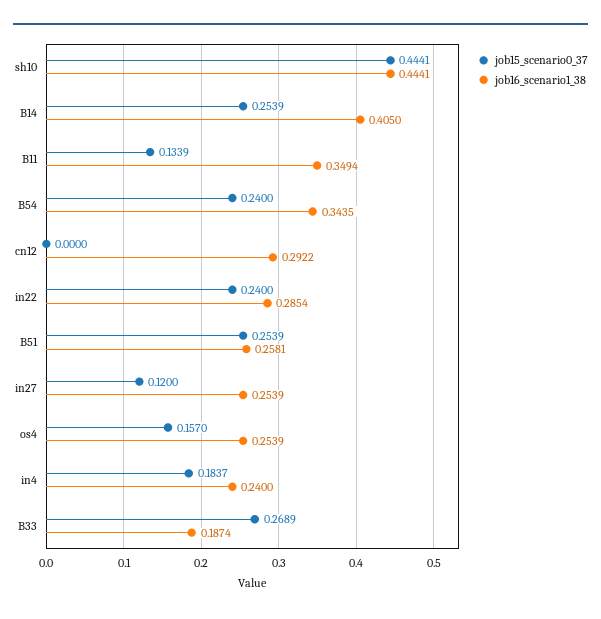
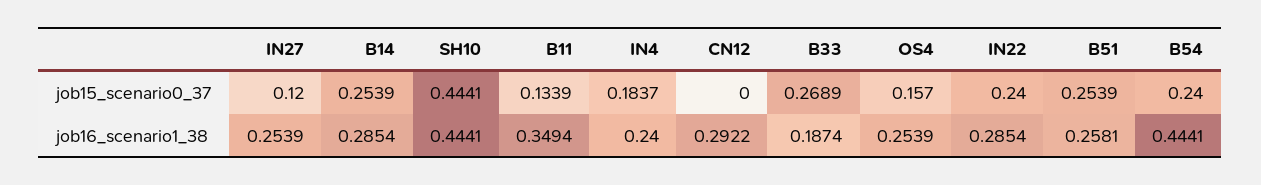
job16_scenario1_38, B14: 0.405 -> 0.2854
job16_scenario1_38, B54: 0.3435 -> 0.4441

